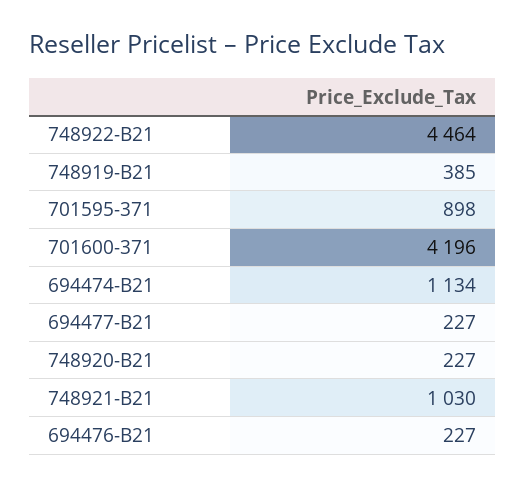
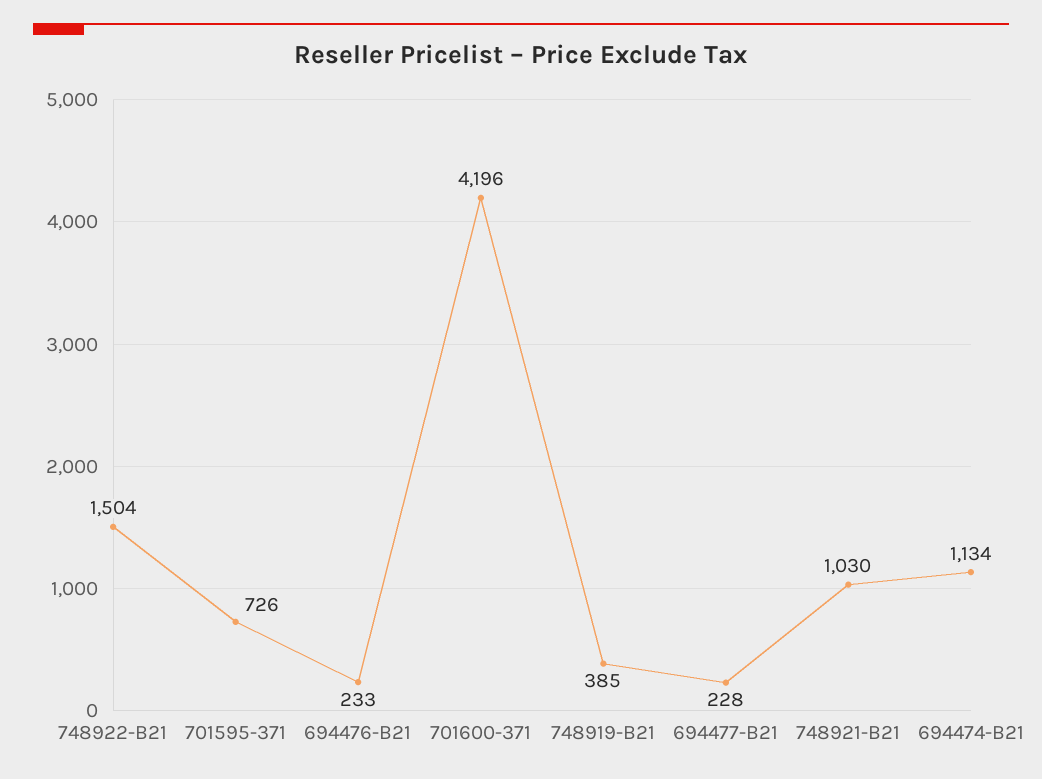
748922-B21: 4464 -> 1504
701595-371: 898 -> 726
694477-B21: 227 -> 228
748920-B21: 227 -> none
694476-B21: 227 -> 233

